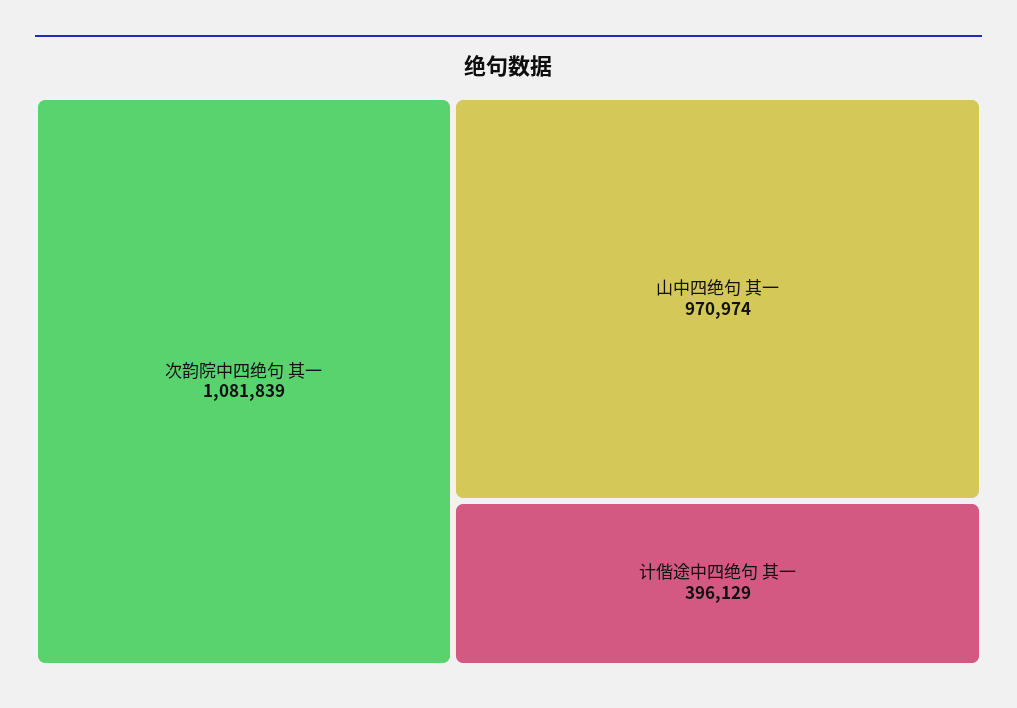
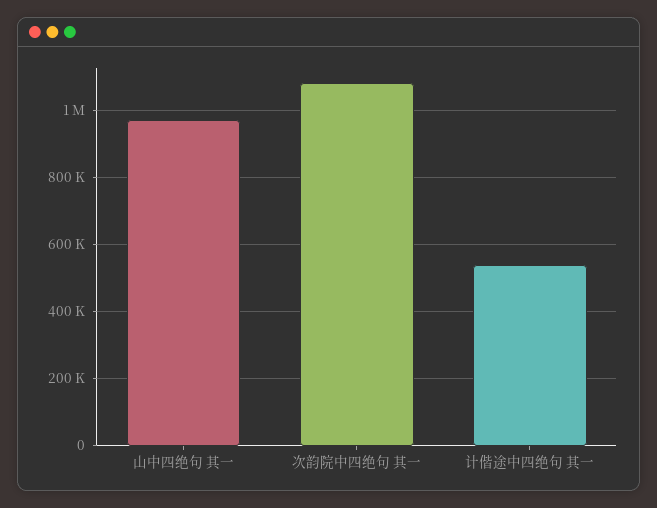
计偕途中四绝句 其一: 396129 -> 540000

